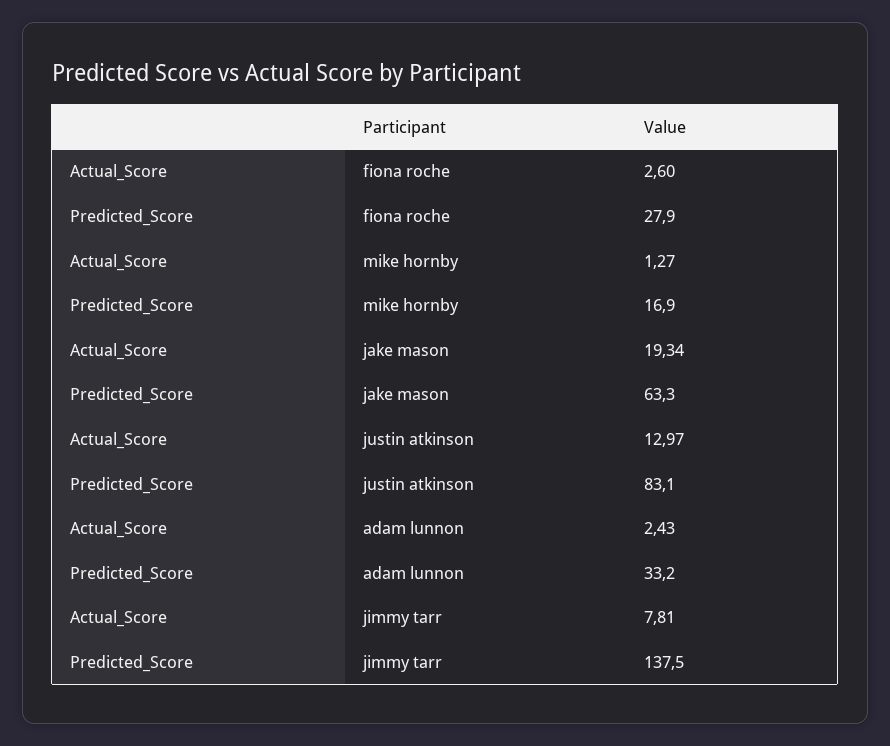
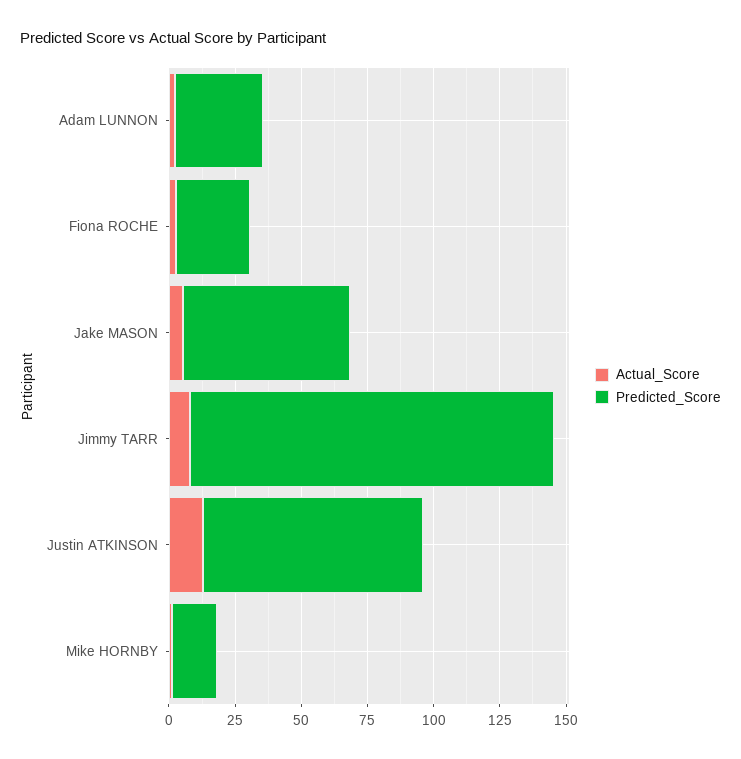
Actual_Score, jake mason: 19.34 -> 5

